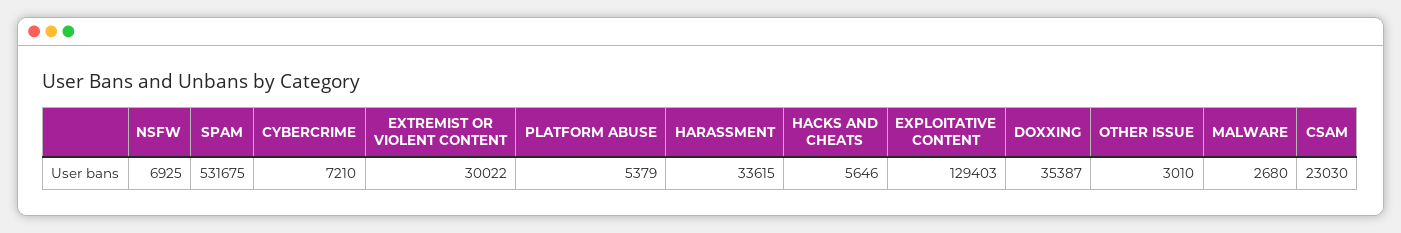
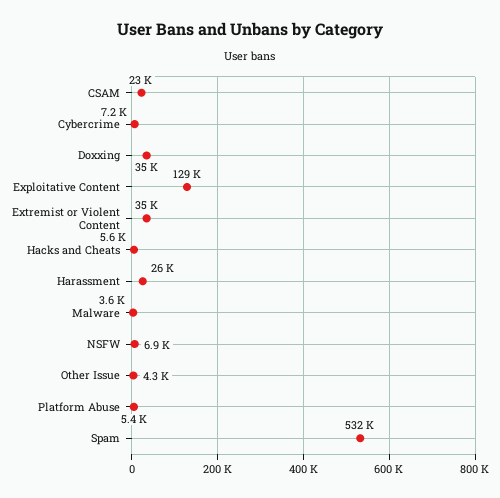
EXTREMIST OR VIOLENT CONTENT: 30022 -> 35000
HARASSMENT: 33615 -> 26000
OTHER ISSUE: 3010 -> 4300
MALWARE: 2680 -> 3600

